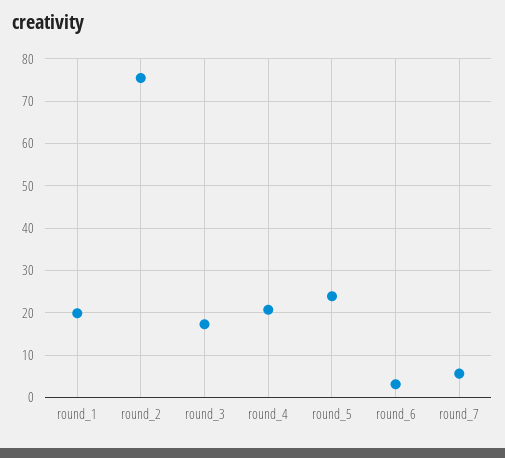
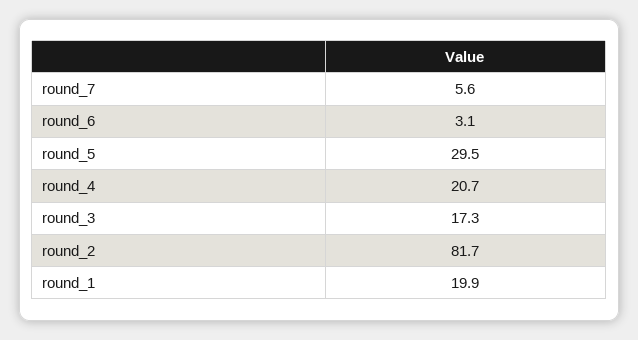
round_2: 76 -> 81.7
round_5: 24 -> 29.5

